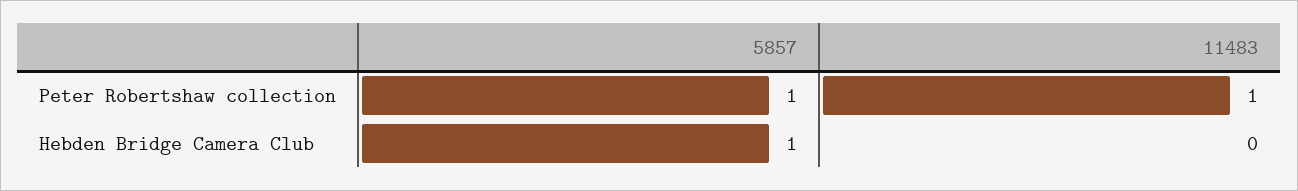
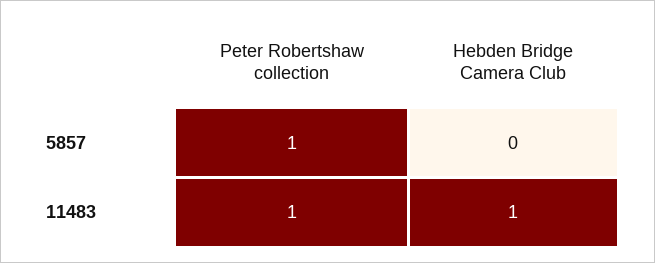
5857, Hebden Bridge Camera Club: 1 -> 0
11483, Hebden Bridge Camera Club: 0 -> 1

